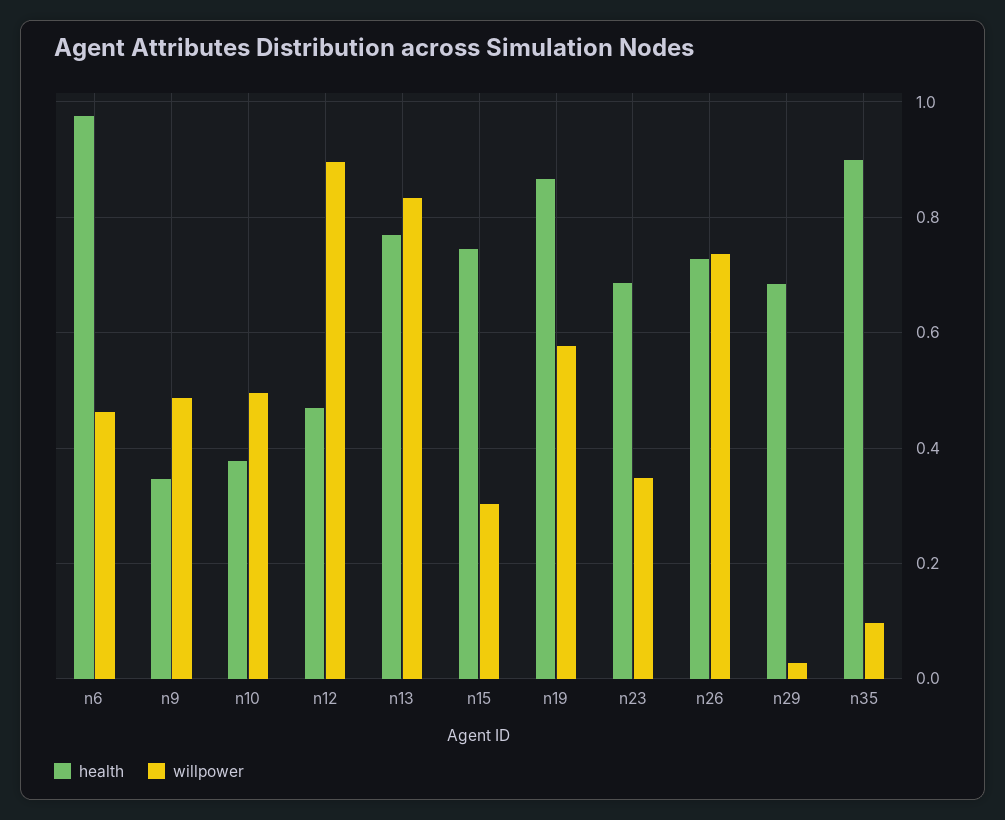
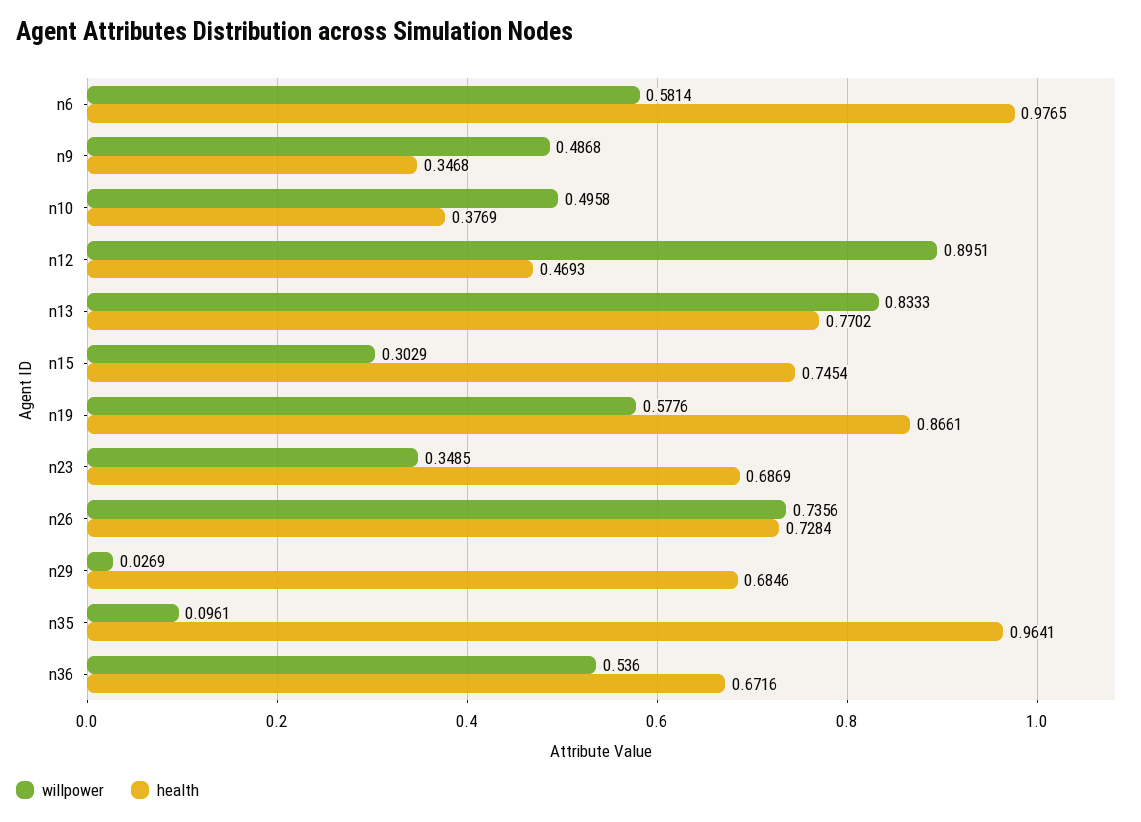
willpower, n6: 0.46 -> 0.5814
health, n35: 0.9 -> 0.9641
willpower, n36: none -> 0.536
health, n36: none -> 0.6716

